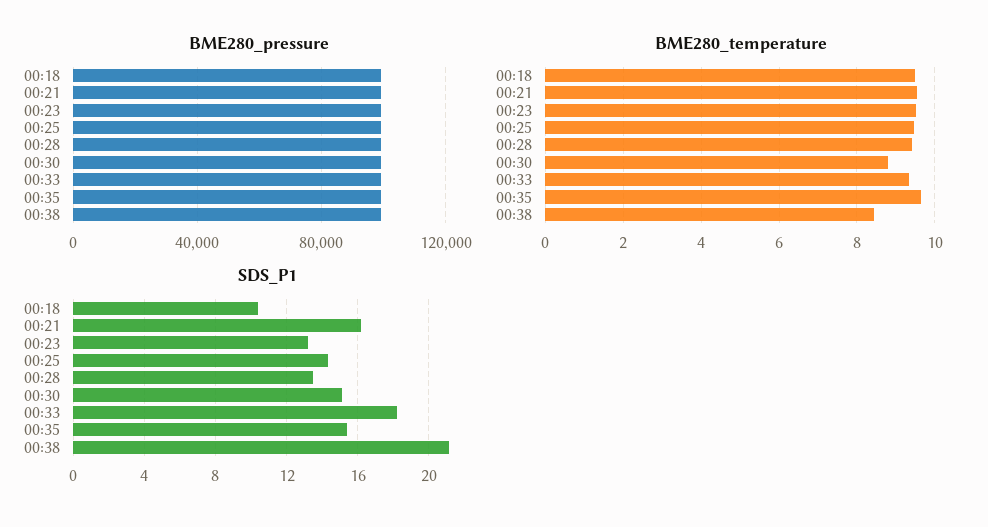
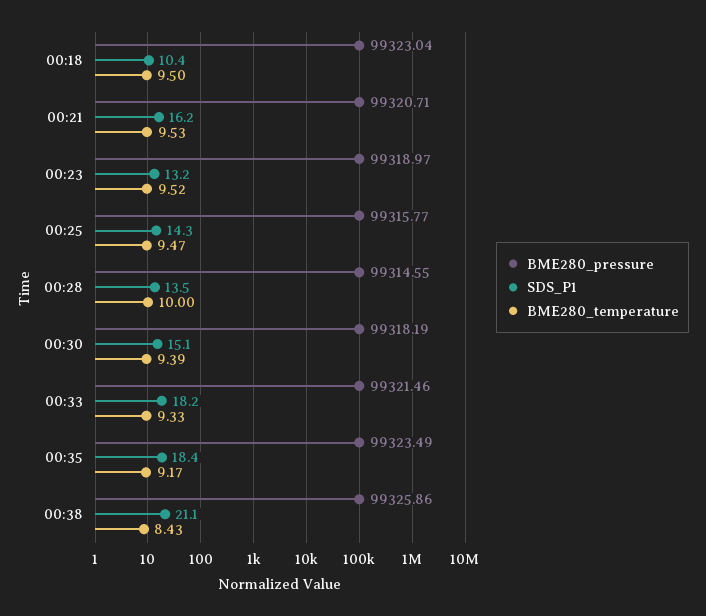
BME280_temperature, 00:28: 9.4 -> 10
BME280_temperature, 00:30: 8.8 -> 9.39
BME280_temperature, 00:35: 9.6 -> 9.17
SDS_P1, 00:35: 15.5 -> 18.4

